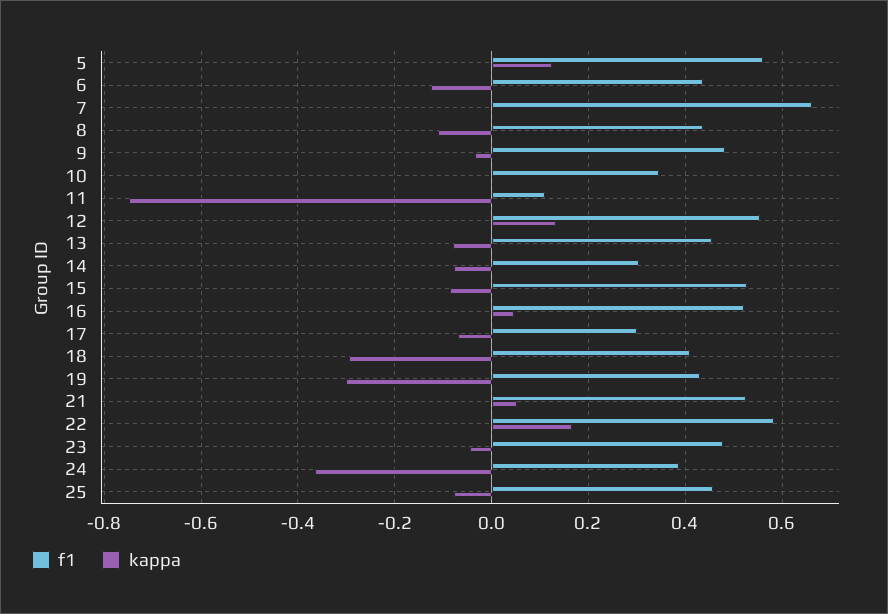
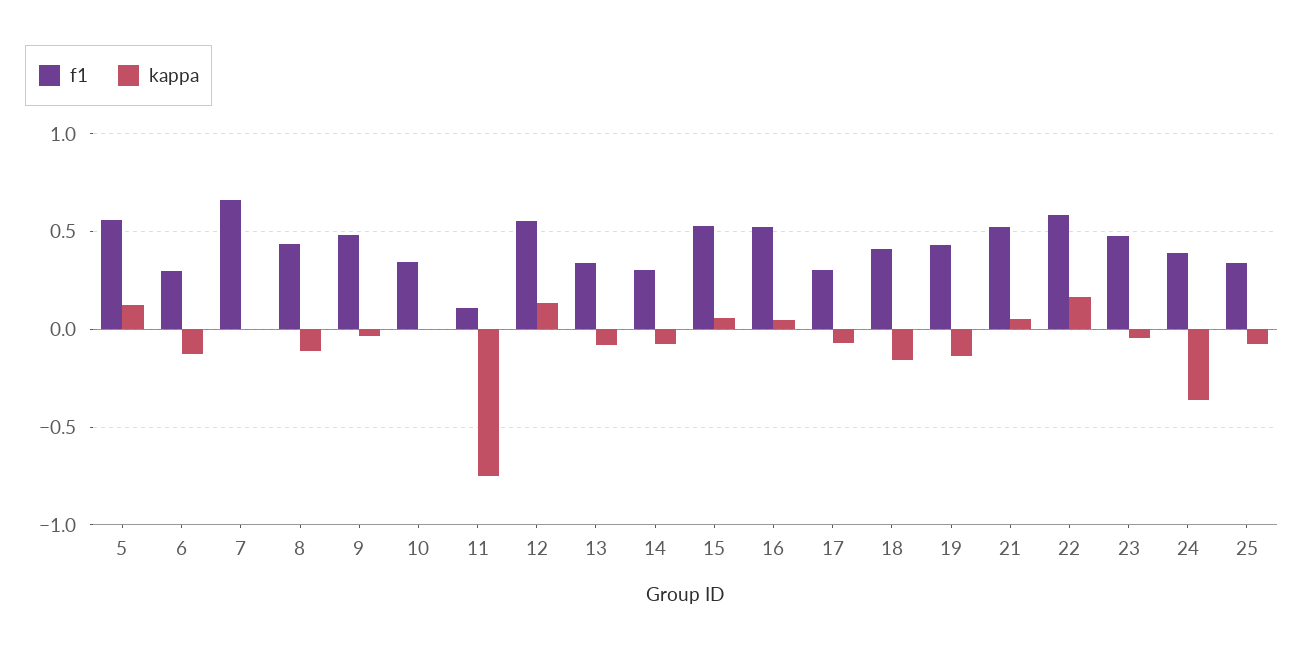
f1, 6: 0.44 -> 0.3
f1, 13: 0.46 -> 0.35
kappa, 15: -0.08 -> 0.05
kappa, 18: -0.3 -> -0.15
kappa, 19: -0.3 -> -0.15
f1, 25: 0.46 -> 0.35

